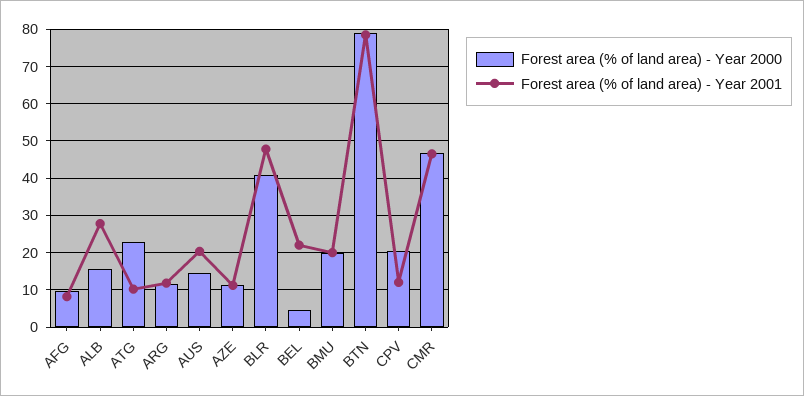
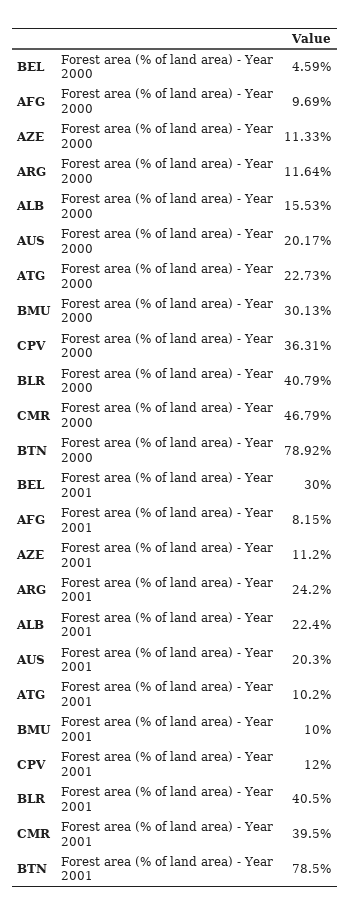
Forest area (% of land area) - Year 2001, ALB: 28 -> 22.4
Forest area (% of land area) - Year 2001, ARG: 12 -> 24.2
Forest area (% of land area) - Year 2000, AUS: 14 -> 20.17
Forest area (% of land area) - Year 2001, BLR: 48 -> 40.5
Forest area (% of land area) - Year 2001, BEL: 22 -> 30
Forest area (% of land area) - Year 2000, BMU: 20 -> 30.13
Forest area (% of land area) - Year 2001, BMU: 20 -> 10
Forest area (% of land area) - Year 2000, CPV: 20 -> 36.31
Forest area (% of land area) - Year 2001, CMR: 46 -> 39.5

